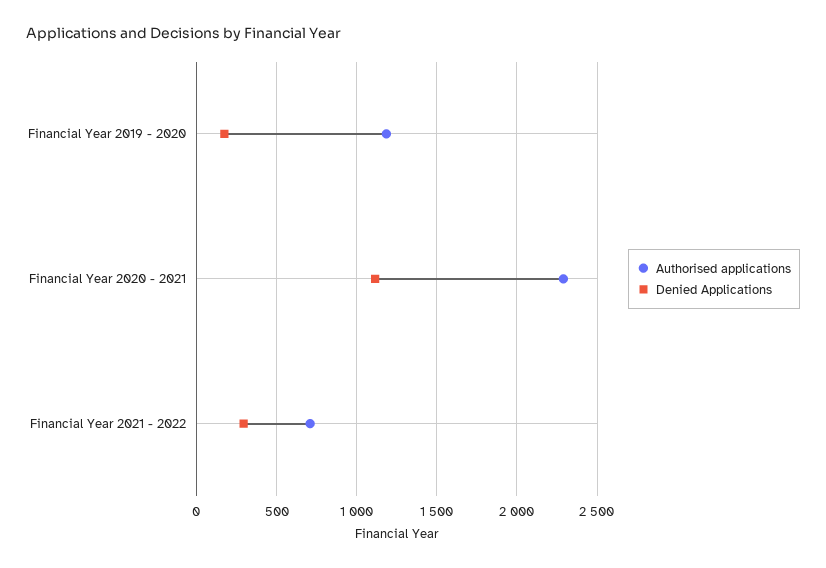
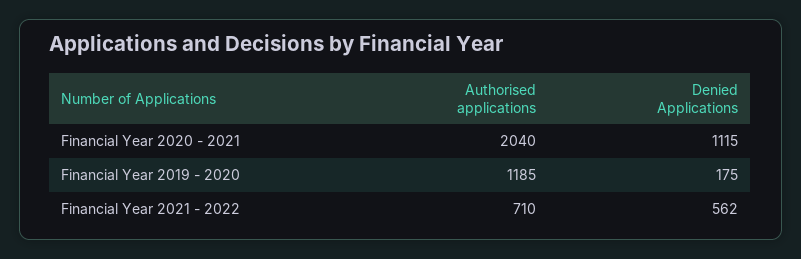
Authorised applications, Financial Year 2020 - 2021: 2300 -> 2040
Denied Applications, Financial Year 2021 - 2022: 300 -> 562

